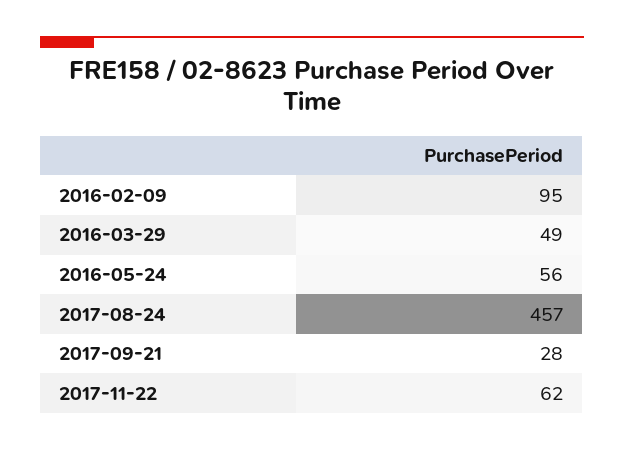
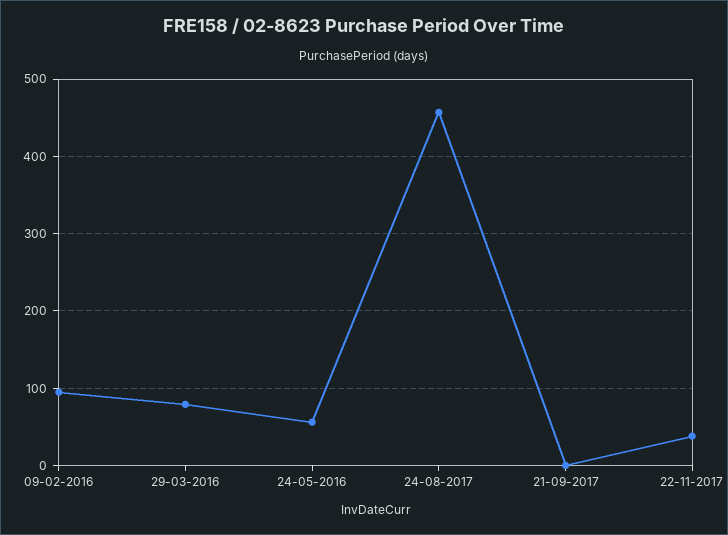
2016-03-29: 49 -> 80
2017-09-21: 28 -> 0
2017-11-22: 62 -> 40

